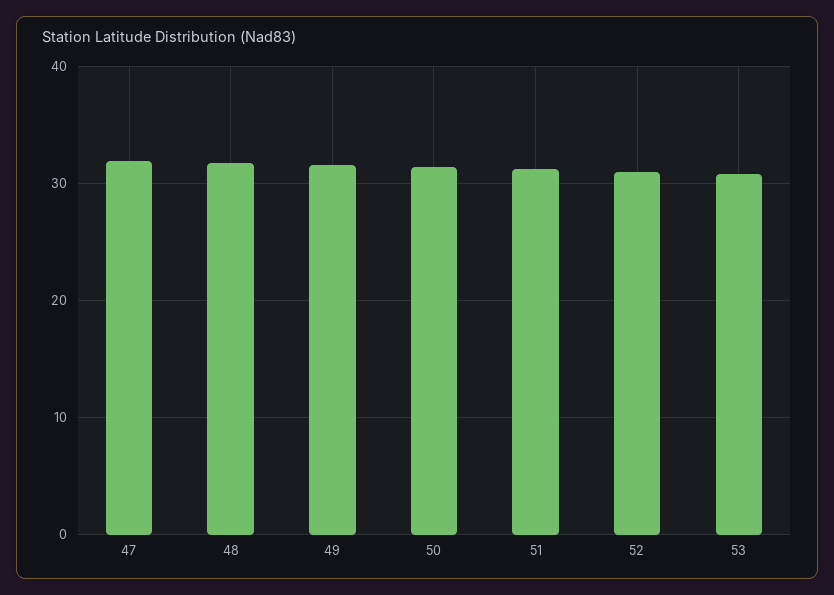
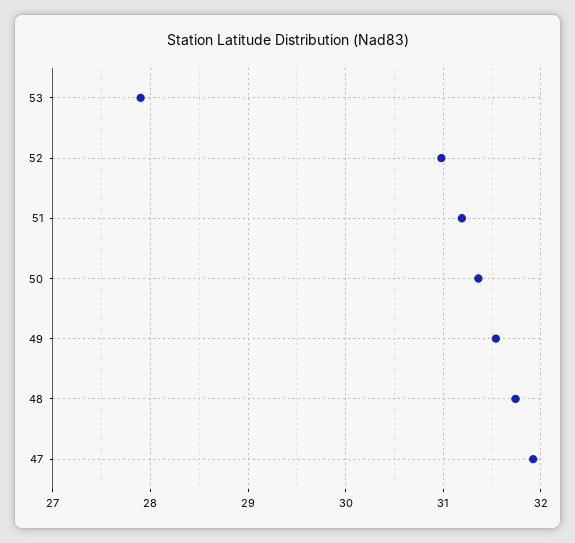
53: 31 -> 27.9

